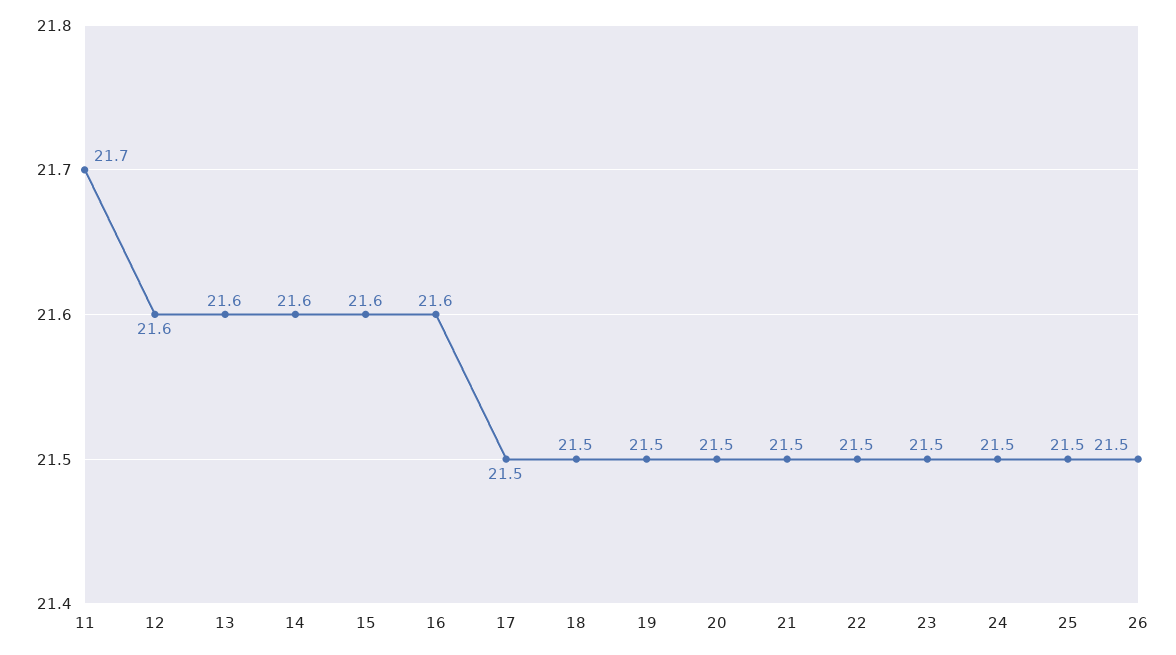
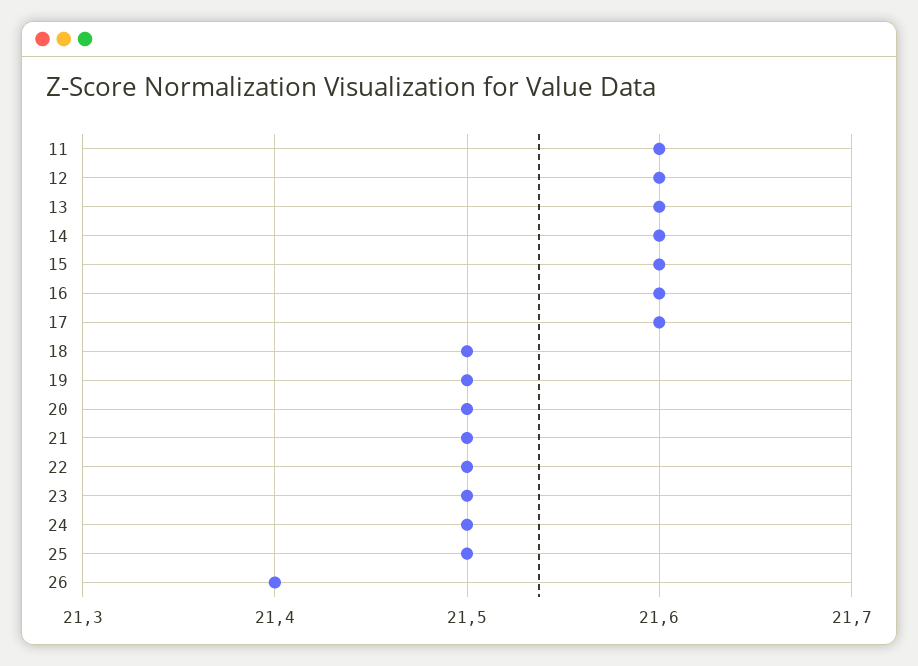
11: 21.7 -> 21.6
17: 21.5 -> 21.6
26: 21.5 -> 21.4

